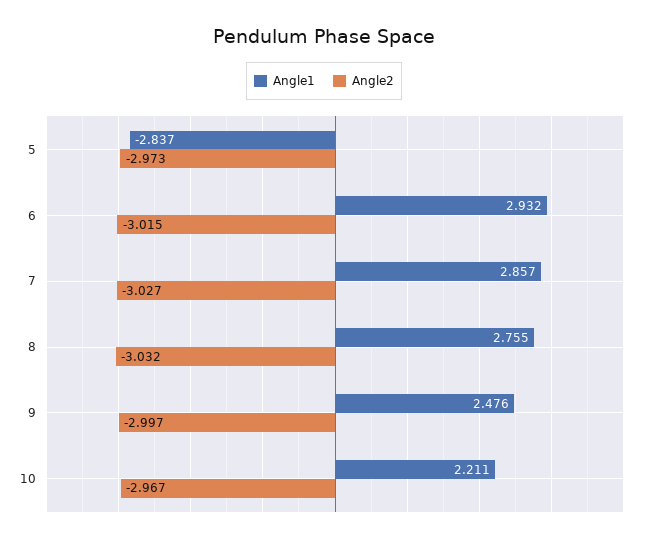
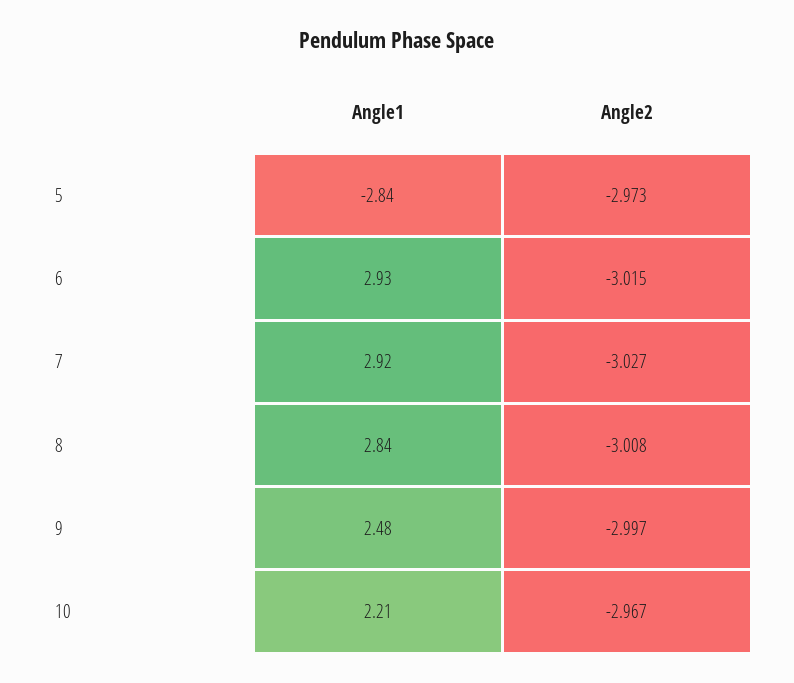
Angle1, 7: 2.857 -> 2.92
Angle1, 8: 2.755 -> 2.84
Angle2, 8: -3.032 -> -3.008

